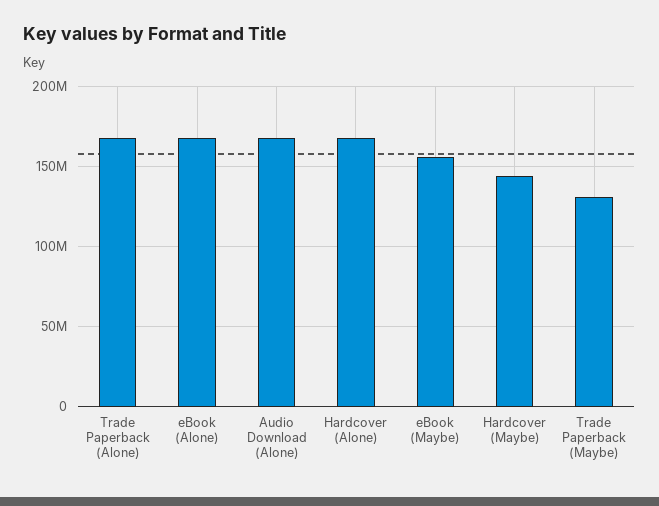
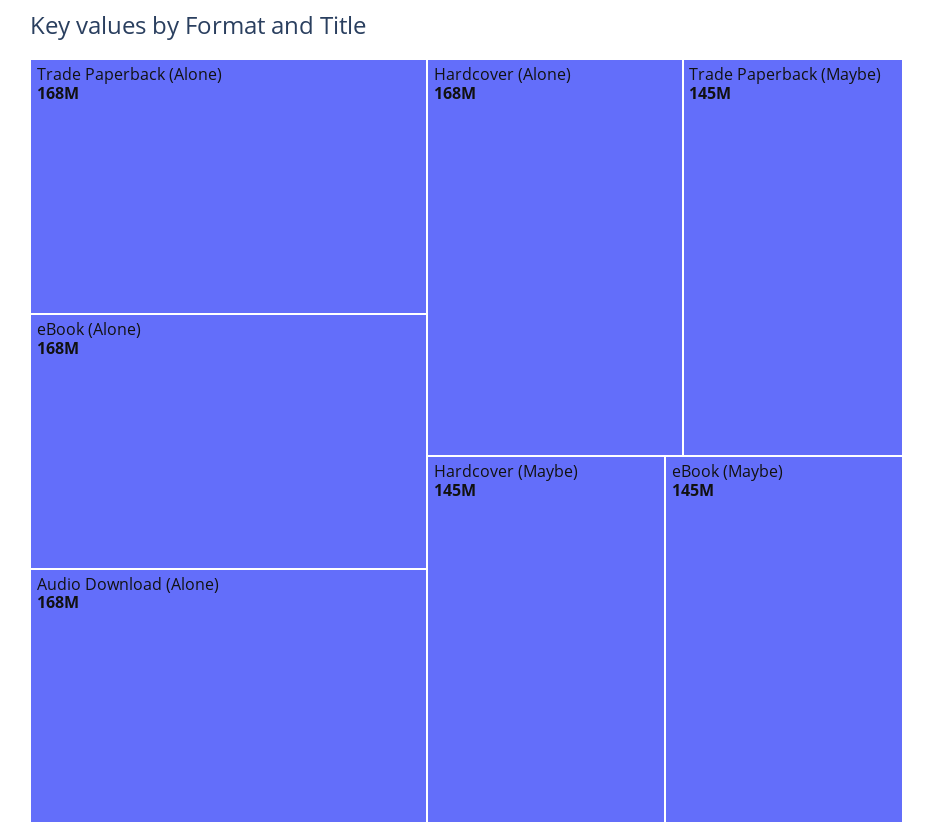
eBook (Maybe): 155000000 -> 145000000
Trade Paperback (Maybe): 130000000 -> 145000000

